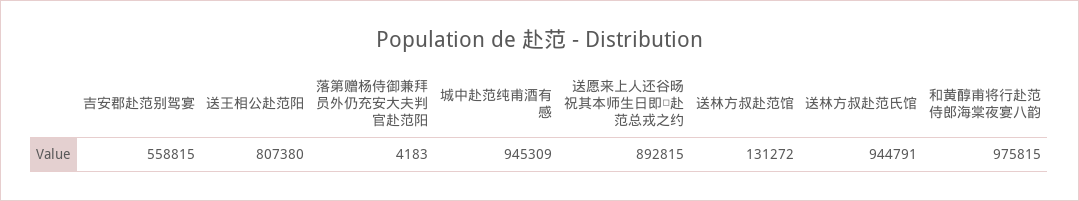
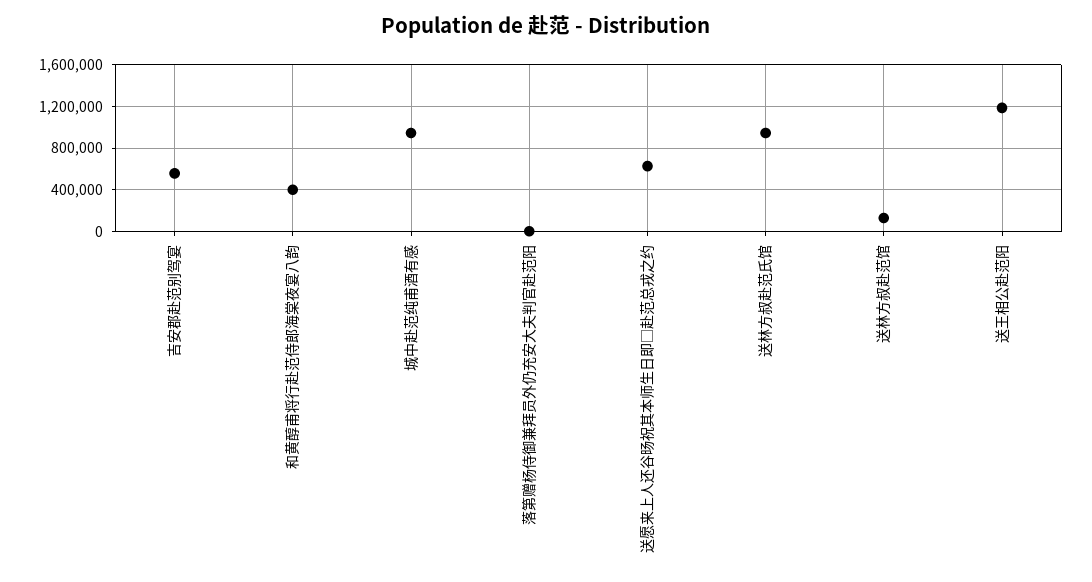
送王相公赴范阳: 807380 -> 1200000
送愿来上人还谷旸祝其本师生日即□赴范总戎之约: 892815 -> 600000
和黄醇甫将行赴范侍郎海棠夜宴八韵: 975815 -> 400000

